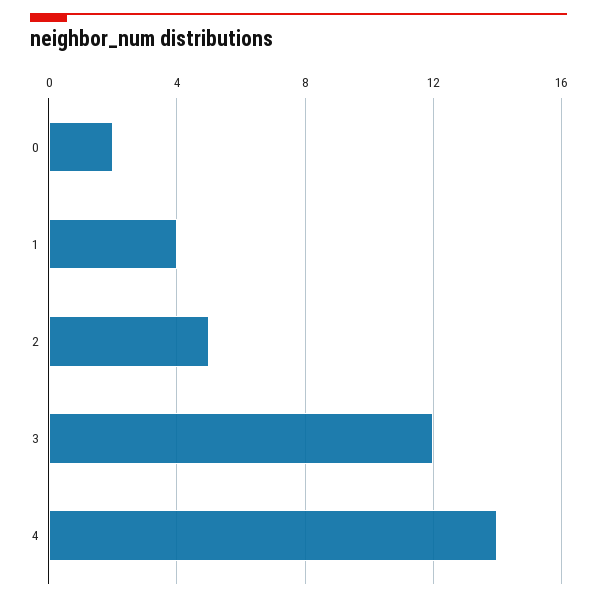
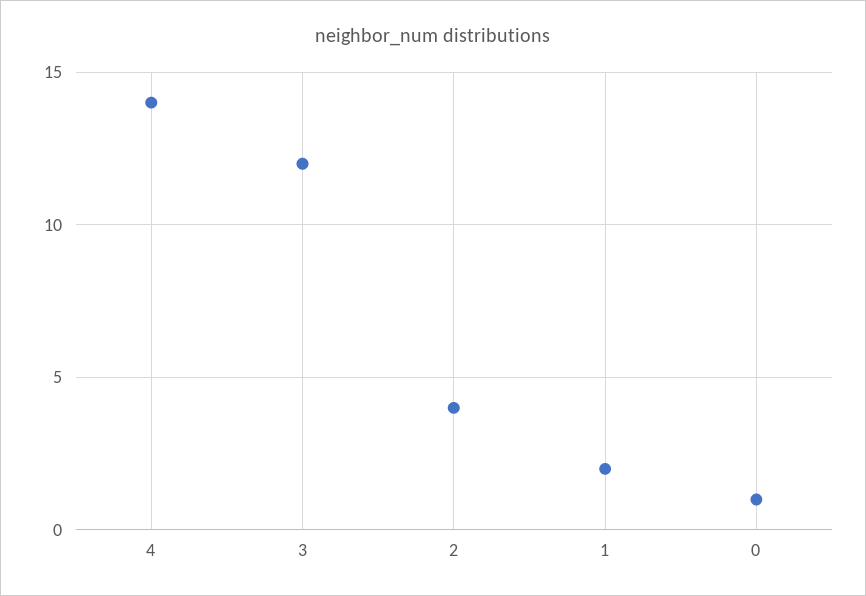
0: 2 -> 1
1: 4 -> 2
2: 5 -> 4

